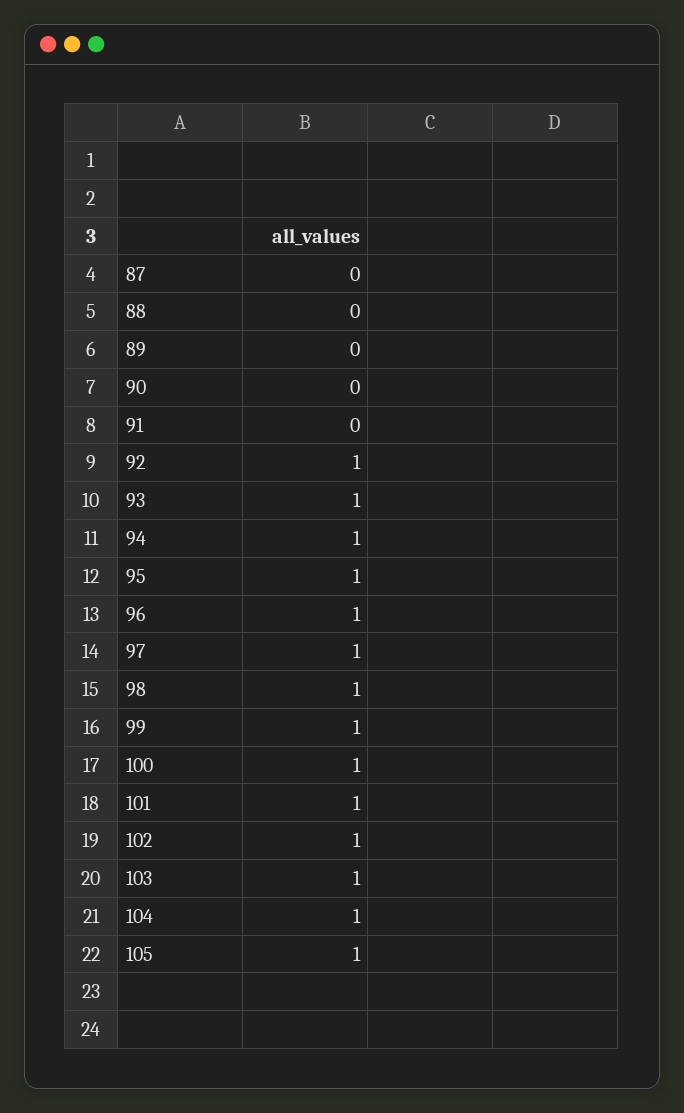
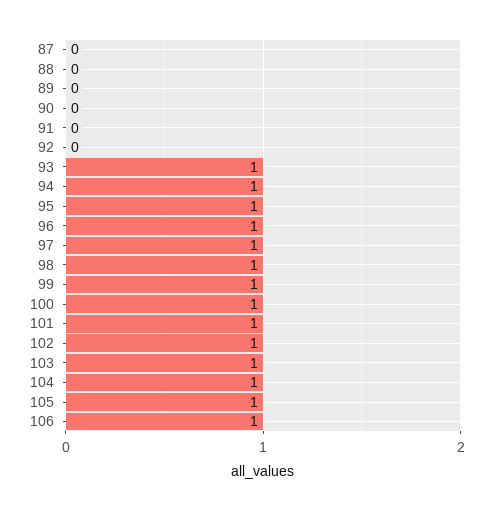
92: 1 -> 0
106: none -> 1

